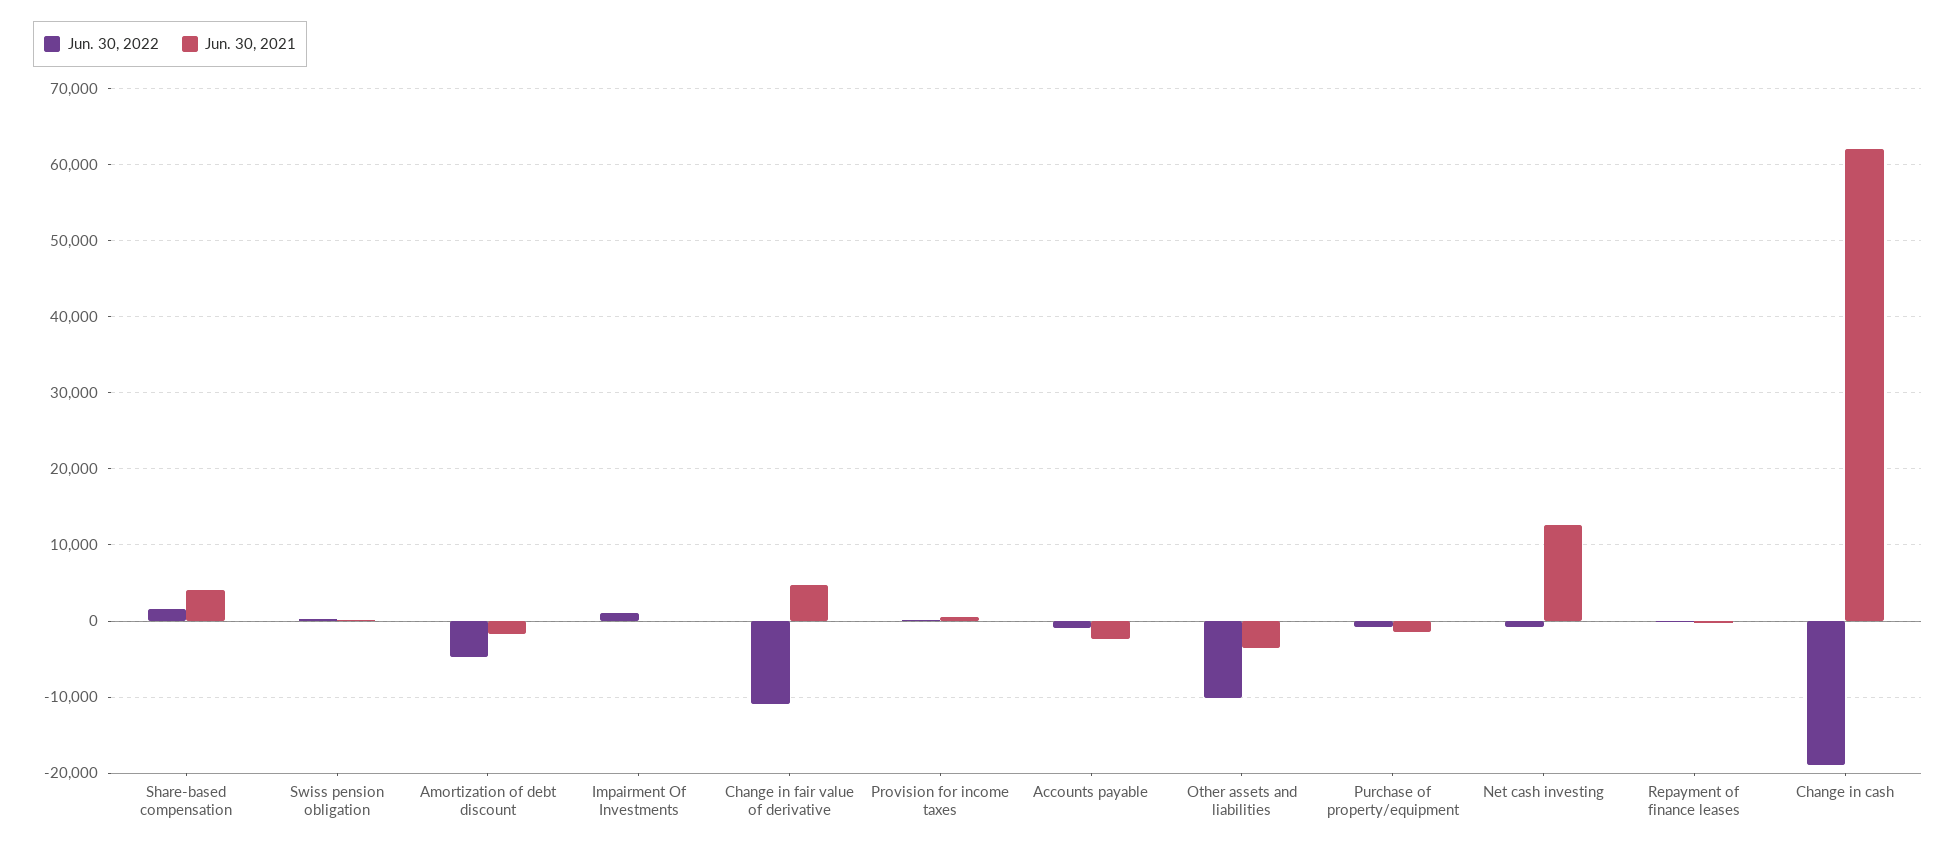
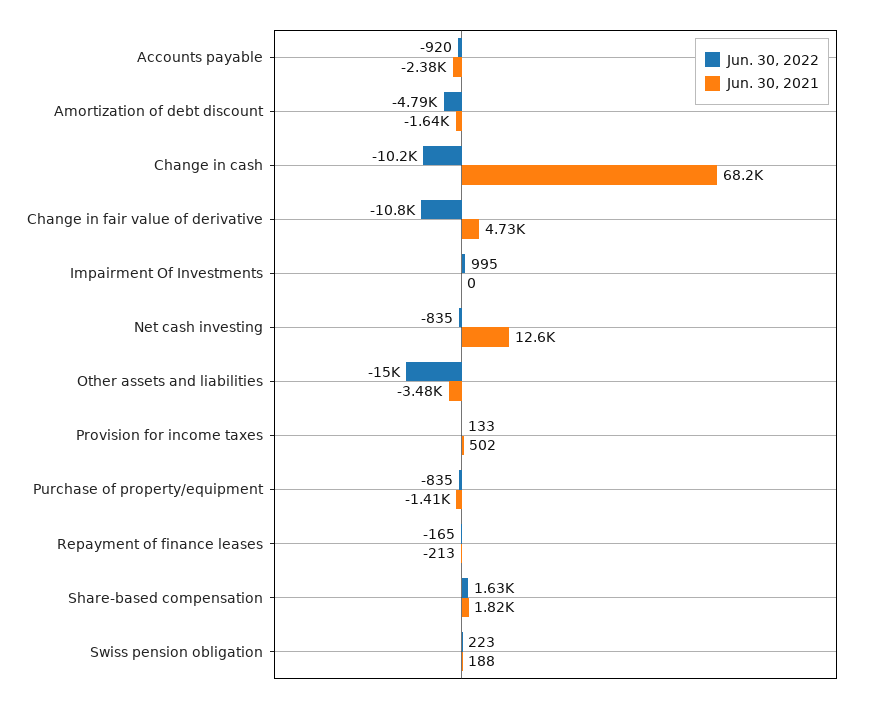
Jun. 30, 2021, Share-based compensation: 4000 -> 1820
Jun. 30, 2022, Other assets and liabilities: -10000 -> -15000
Jun. 30, 2022, Change in cash: -19000 -> -10200
Jun. 30, 2021, Change in cash: 62000 -> 68200

